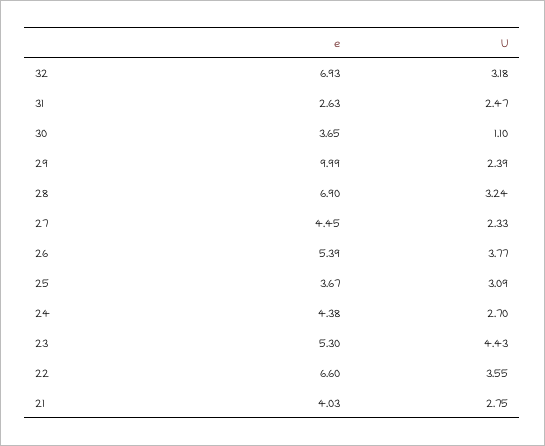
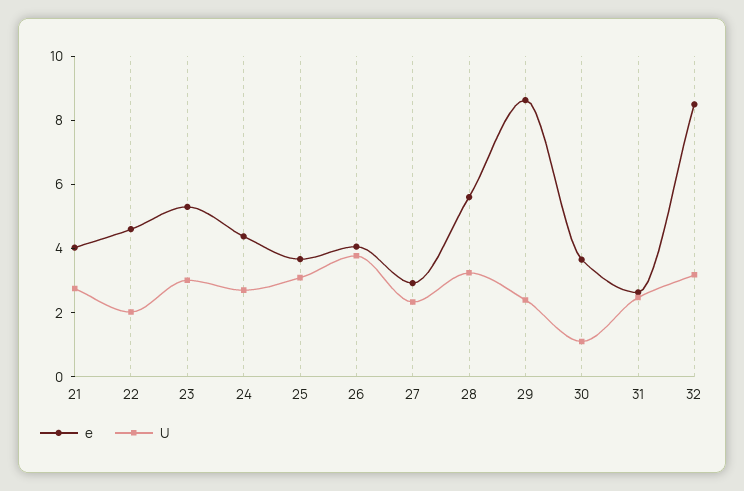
e, 32: 6.93 -> 8.5
e, 29: 9.99 -> 8.5
e, 28: 6.9 -> 5.5
e, 27: 4.45 -> 3
e, 26: 5.39 -> 4
U, 23: 4.43 -> 3
e, 22: 6.6 -> 4.5
U, 22: 3.55 -> 2

